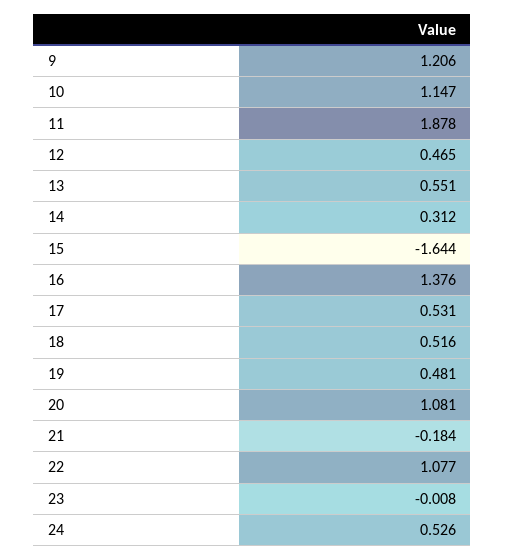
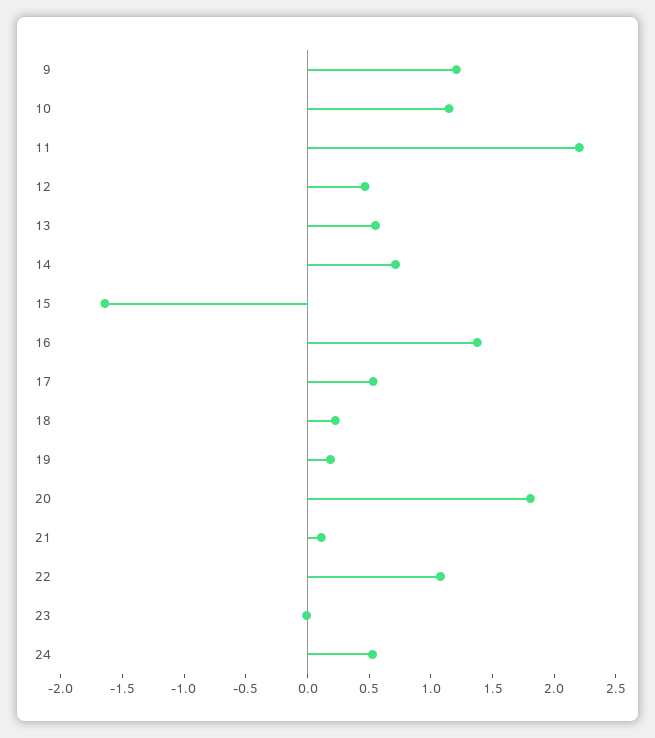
11: 1.878 -> 2.2
14: 0.312 -> 0.7
18: 0.516 -> 0.2
19: 0.481 -> 0.2
20: 1.081 -> 1.8
21: -0.184 -> 0.1

